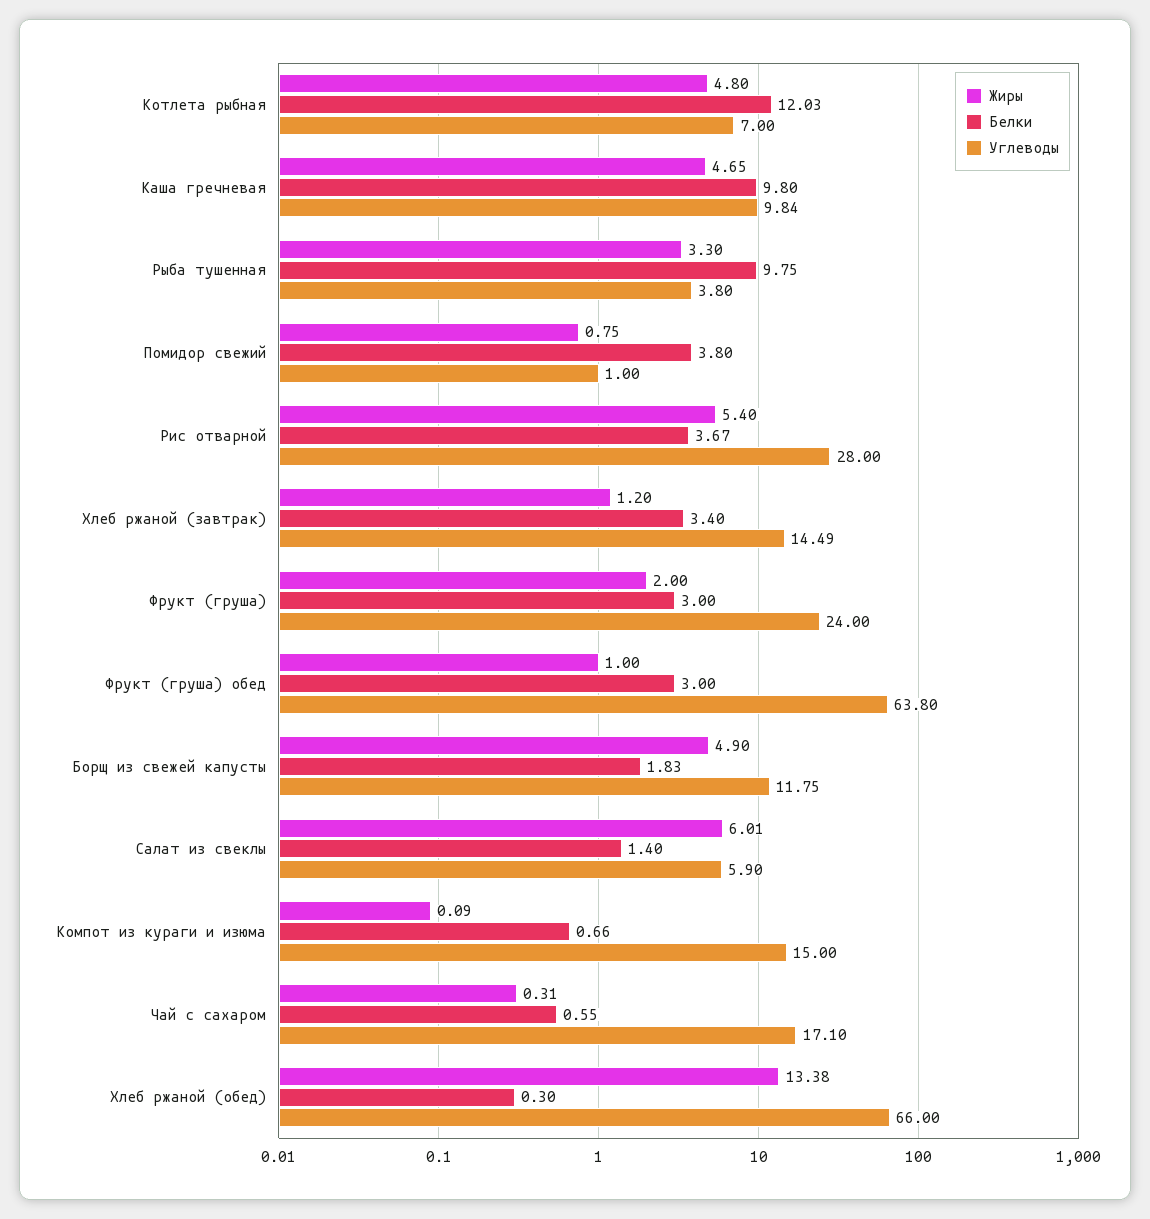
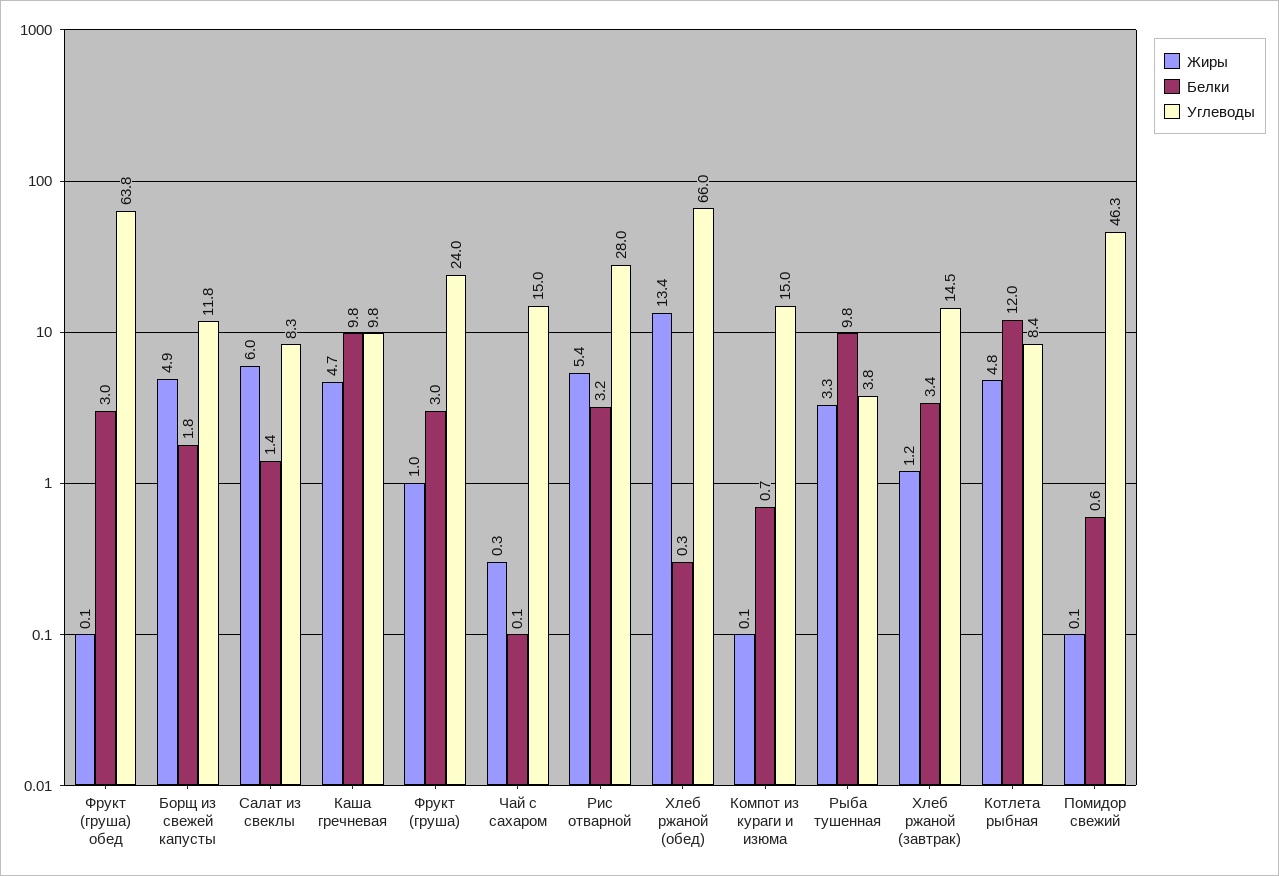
Углеводы, Котлета рыбная: 7 -> 8.4
Жиры, Помидор свежий: 0.75 -> 0.1
Белки, Помидор свежий: 3.8 -> 0.6
Углеводы, Помидор свежий: 1 -> 46.3
Белки, Рис отварной: 3.67 -> 3.2
Жиры, Фрукт (груша): 2 -> 1
Жиры, Фрукт (груша) обед: 1 -> 0.1
Углеводы, Салат из свеклы: 5.9 -> 8.3
Белки, Чай с сахаром: 0.55 -> 0.1
Углеводы, Чай с сахаром: 17.1 -> 15

